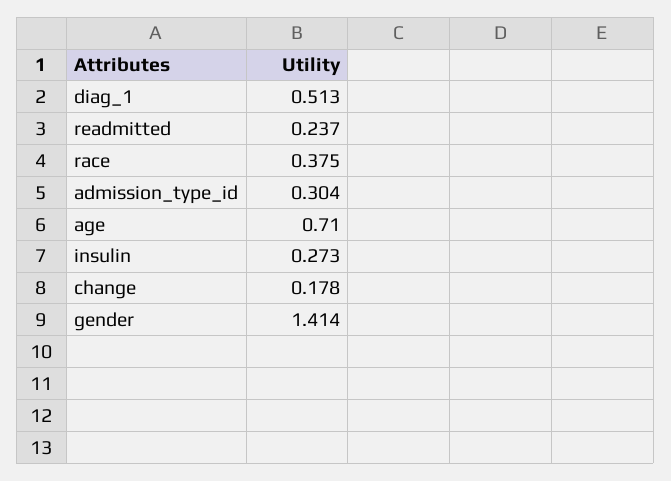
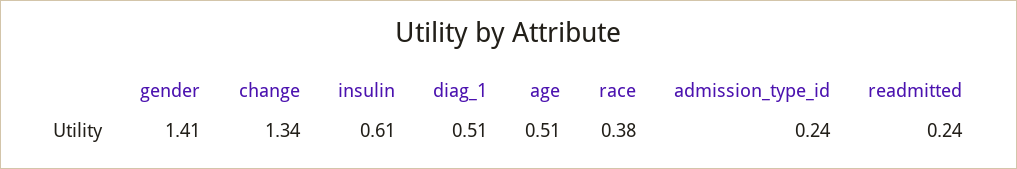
admission_type_id: 0.304 -> 0.24
age: 0.71 -> 0.51
insulin: 0.273 -> 0.61
change: 0.178 -> 1.34

